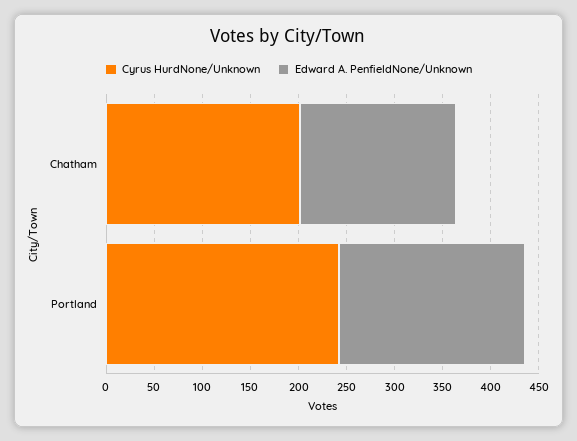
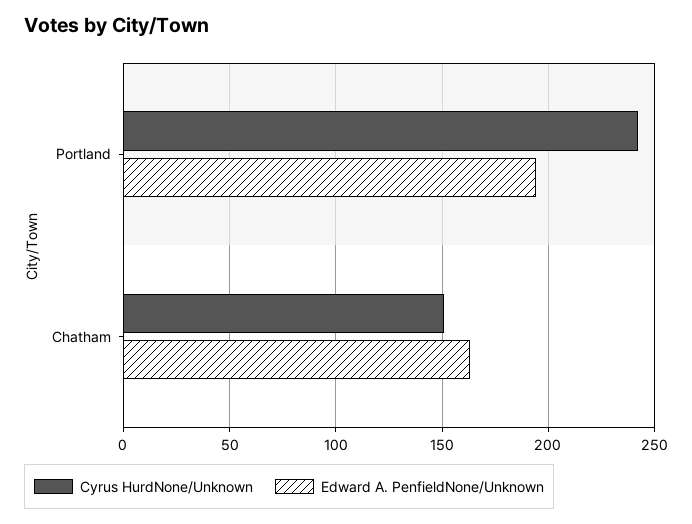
Cyrus HurdNone/Unknown, Chatham: 200 -> 150

